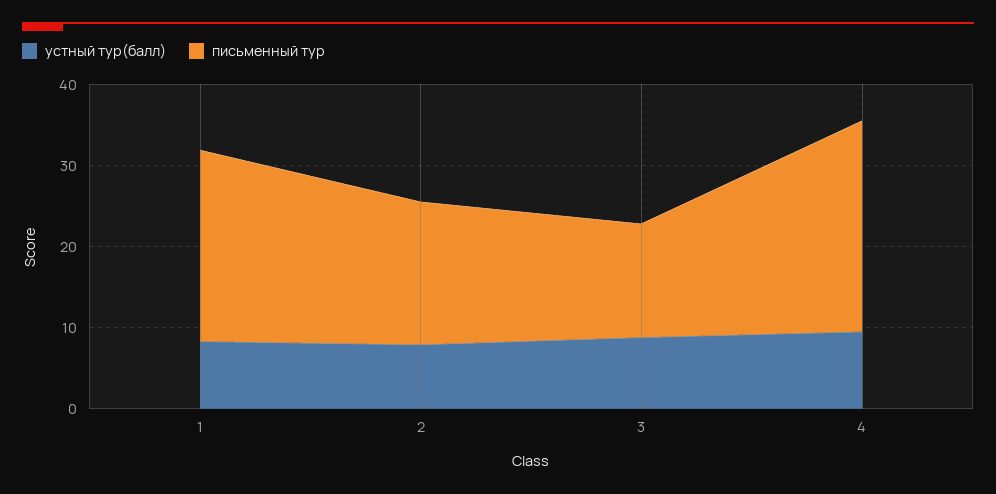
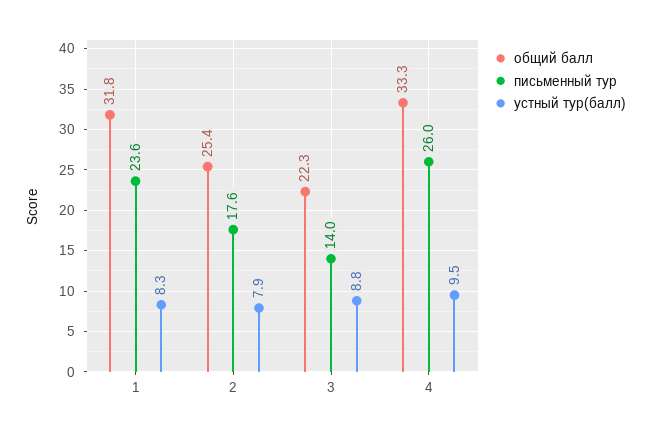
общий балл, 1: none -> 31.8
общий балл, 2: none -> 25.4
общий балл, 3: none -> 22.3
общий балл, 4: none -> 33.3

